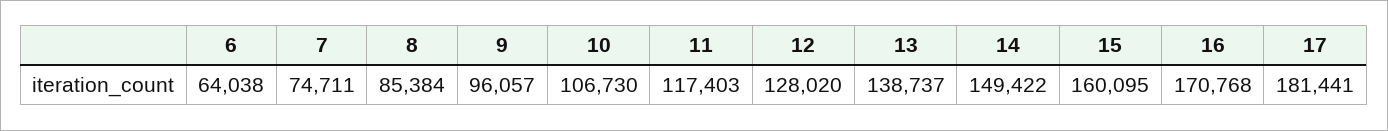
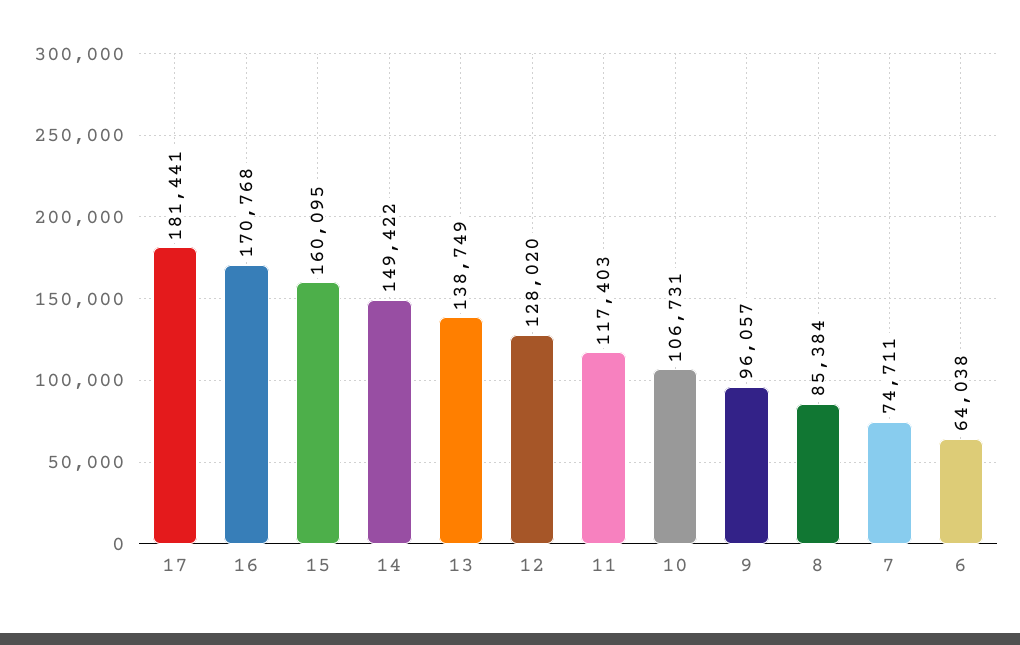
10: 106730 -> 106731
13: 138737 -> 138749

